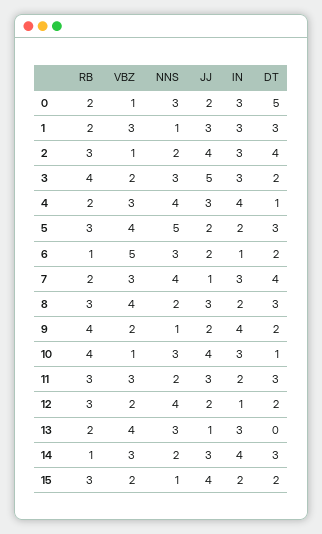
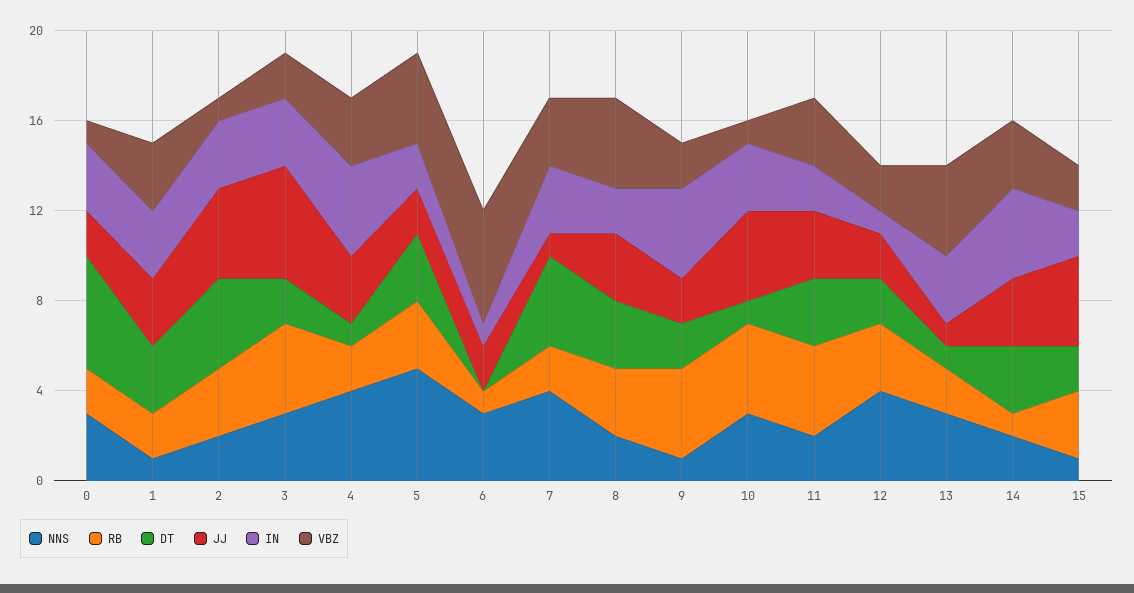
DT, 6: 2 -> 0
RB, 11: 3 -> 4
DT, 13: 0 -> 1

